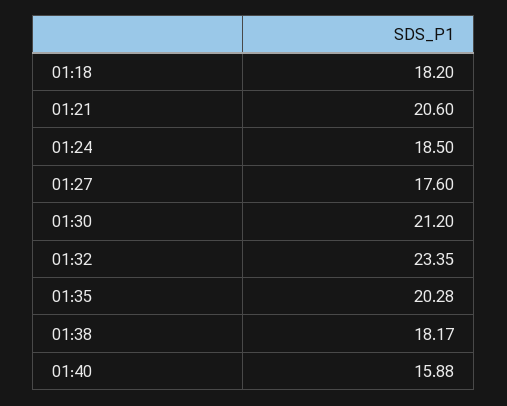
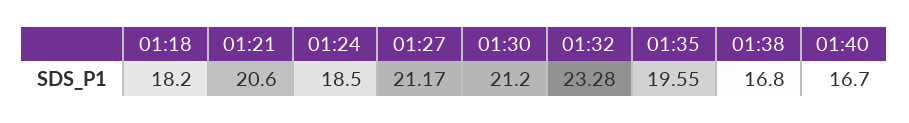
01:27: 17.6 -> 21.17
01:32: 23.35 -> 23.28
01:35: 20.28 -> 19.55
01:38: 18.17 -> 16.8
01:40: 15.88 -> 16.7

